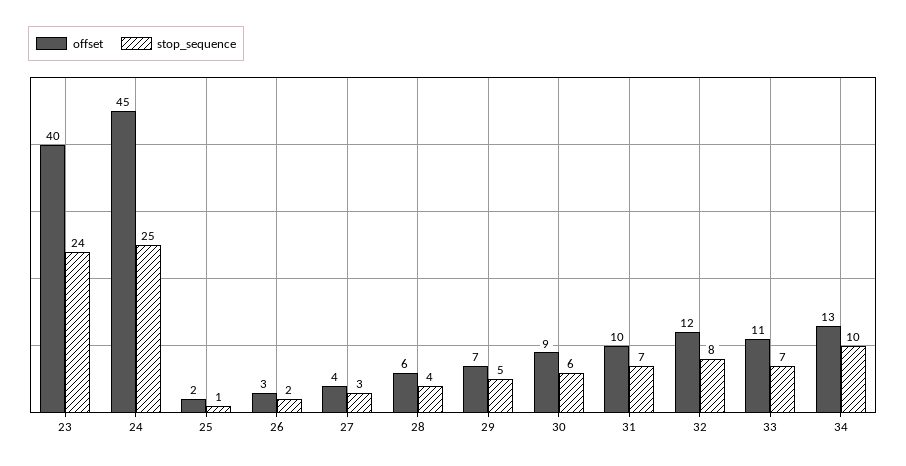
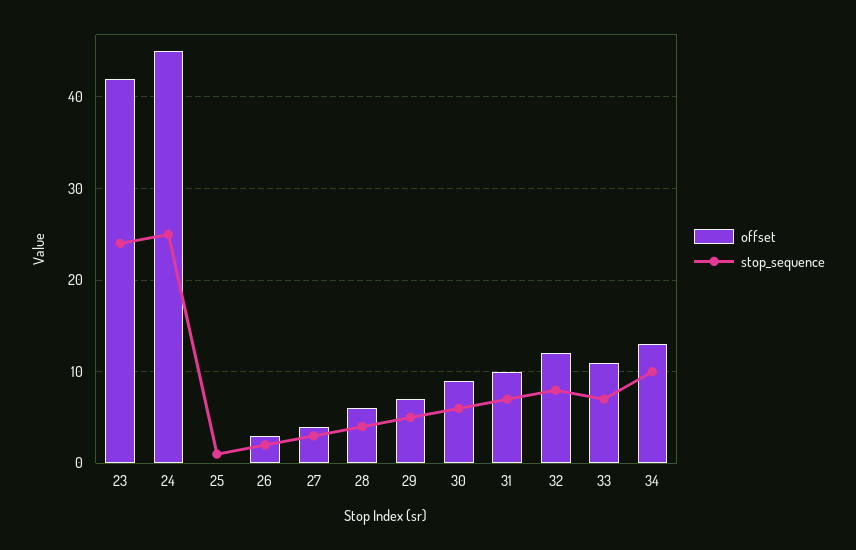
offset, 23: 40 -> 42
offset, 25: 2 -> 0

